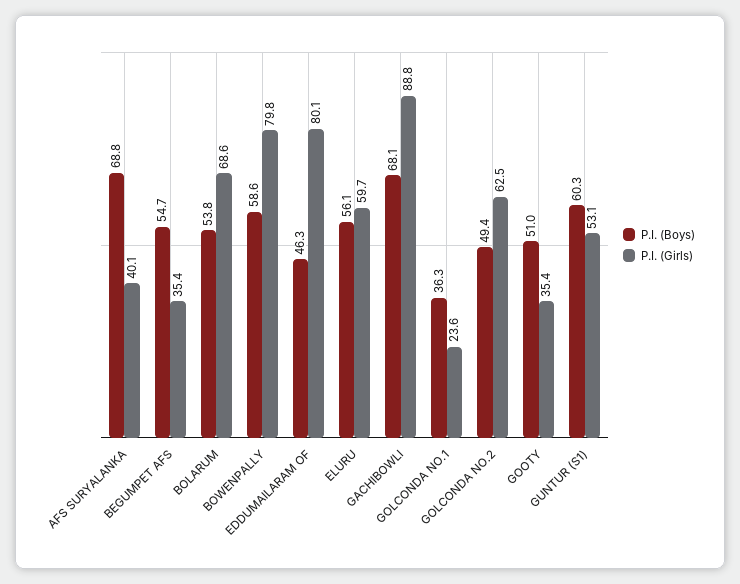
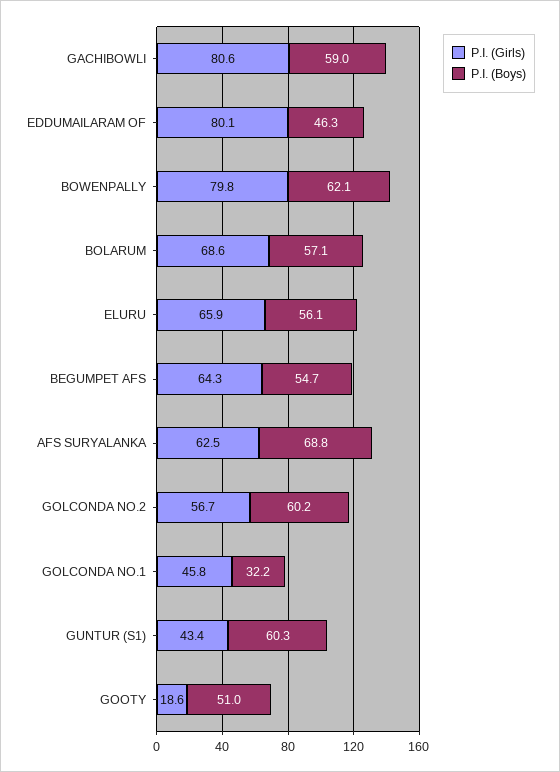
P.I. (Girls), AFS SURYALANKA: 40.1 -> 62.5
P.I. (Girls), BEGUMPET AFS: 35.4 -> 64.3
P.I. (Boys), BOLARUM: 53.8 -> 57.1
P.I. (Boys), BOWENPALLY: 58.6 -> 62.1
P.I. (Girls), ELURU: 59.7 -> 65.9
P.I. (Boys), GACHIBOWLI: 68.1 -> 59
P.I. (Girls), GACHIBOWLI: 88.8 -> 80.6
P.I. (Boys), GOLCONDA NO.1: 36.3 -> 32.2
P.I. (Girls), GOLCONDA NO.1: 23.6 -> 45.8
P.I. (Boys), GOLCONDA NO.2: 49.4 -> 60.2
P.I. (Girls), GOLCONDA NO.2: 62.5 -> 56.7
P.I. (Girls), GOOTY: 35.4 -> 18.6
P.I. (Girls), GUNTUR (S1): 53.1 -> 43.4

